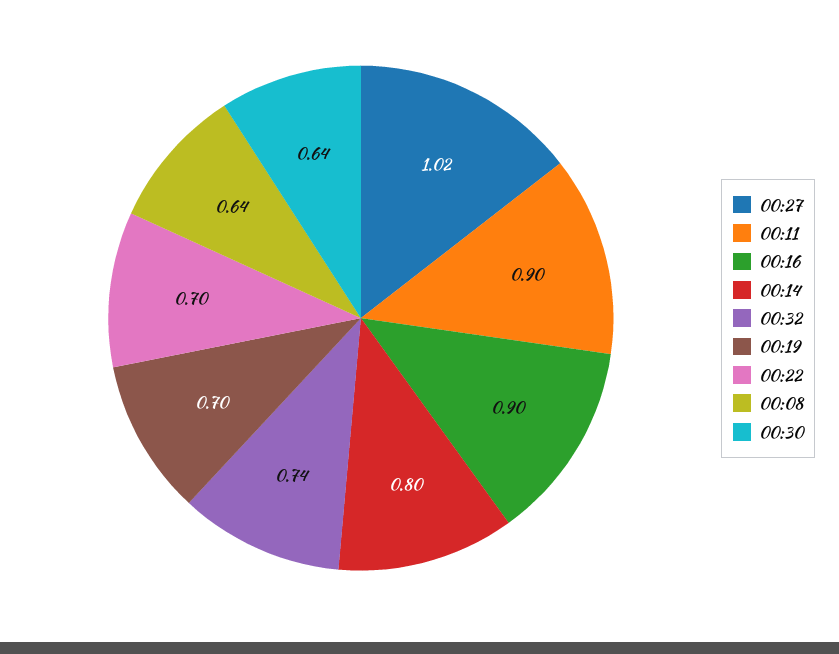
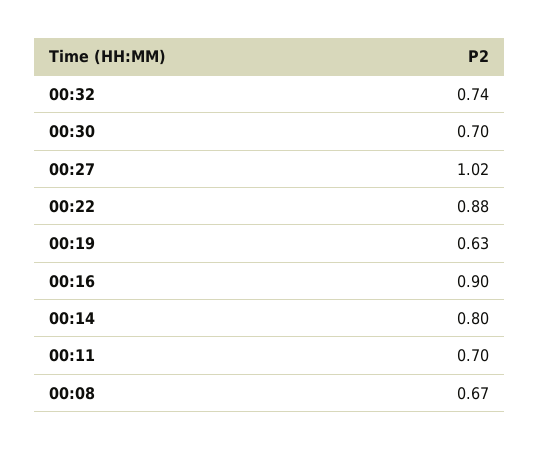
00:11: 0.9 -> 0.7
00:19: 0.7 -> 0.63
00:22: 0.7 -> 0.88
00:08: 0.64 -> 0.67
00:30: 0.64 -> 0.7

